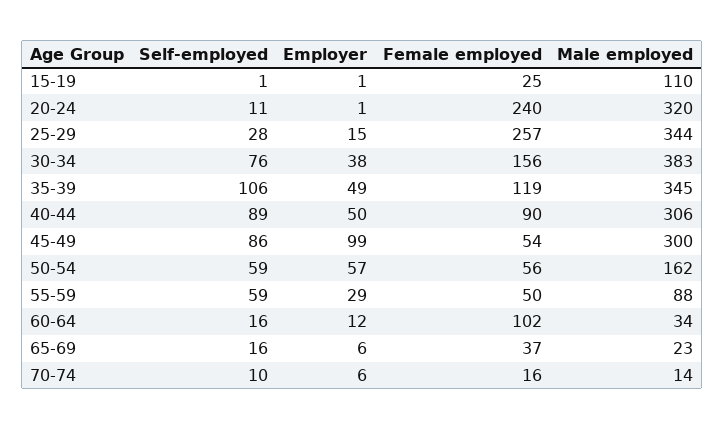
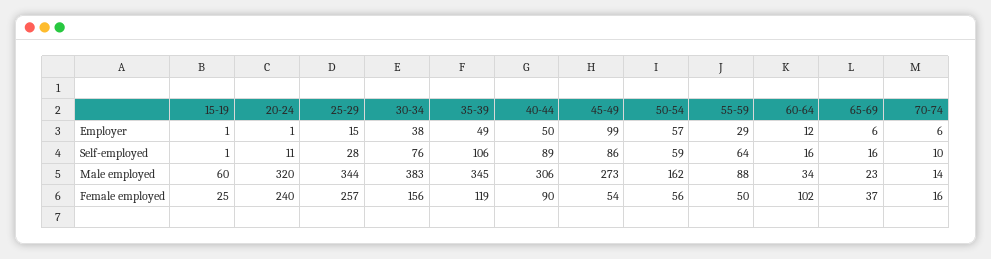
Male employed, 15-19: 110 -> 60
Male employed, 45-49: 300 -> 273
Self-employed, 55-59: 59 -> 64

